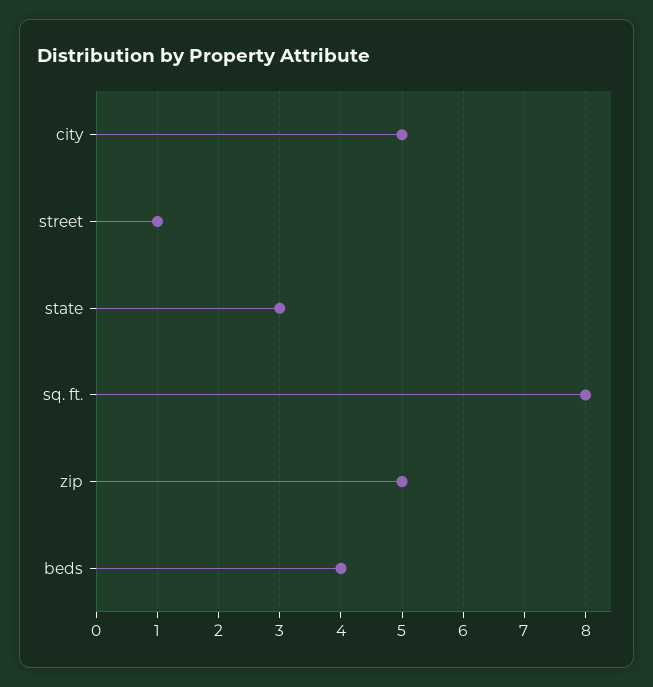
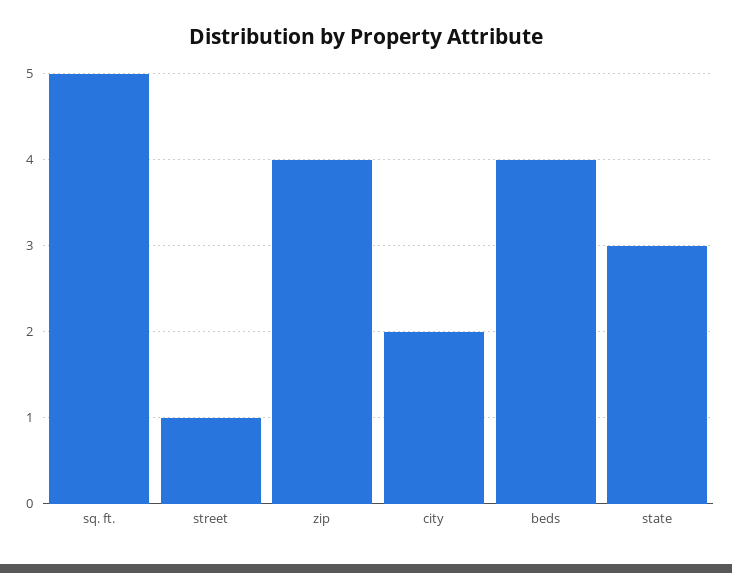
city: 5 -> 2
sq. ft.: 8 -> 5
zip: 5 -> 4

